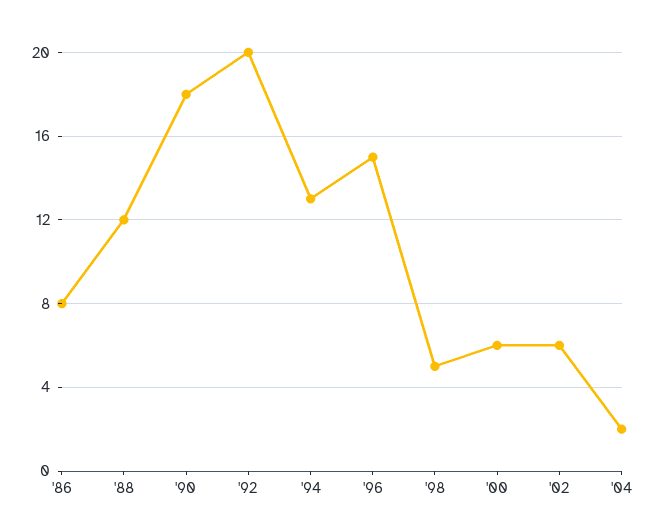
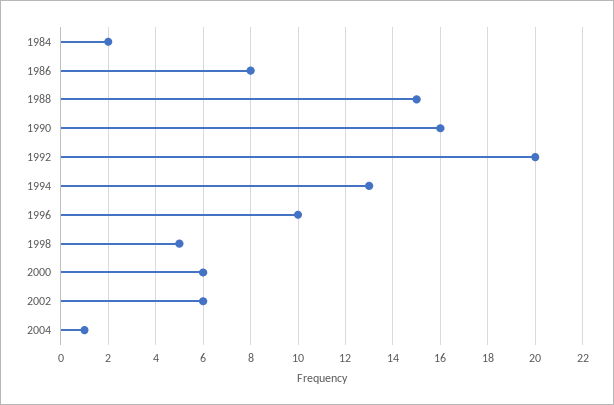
'88: 12 -> 15
'90: 18 -> 16
'96: 15 -> 10
'04: 2 -> 1
1984: none -> 2

